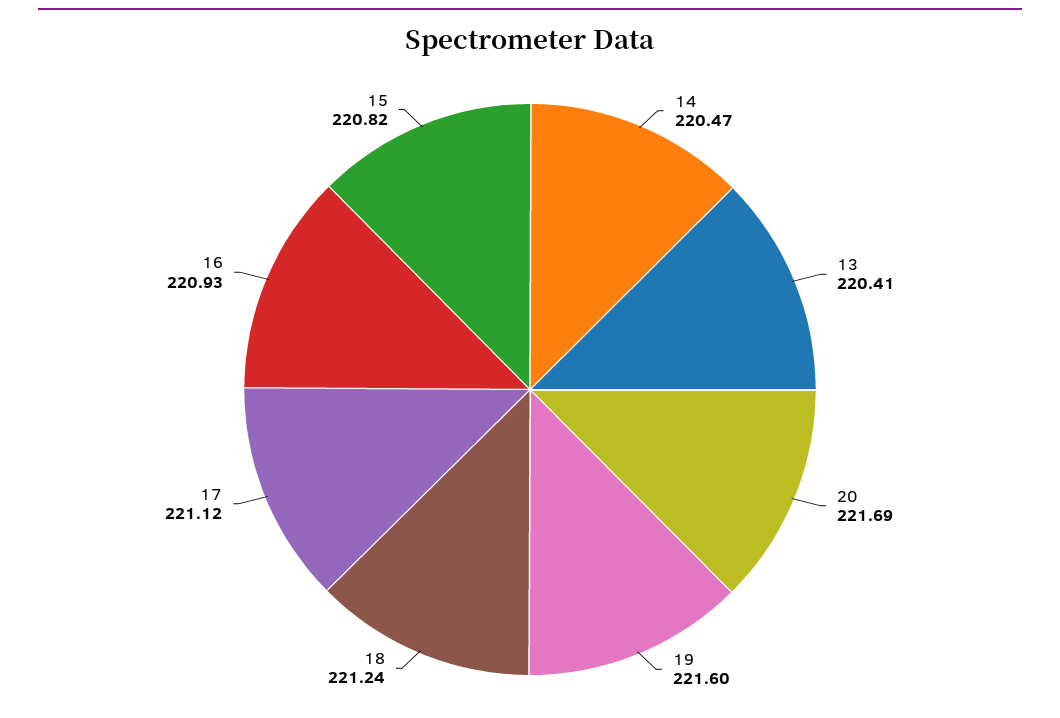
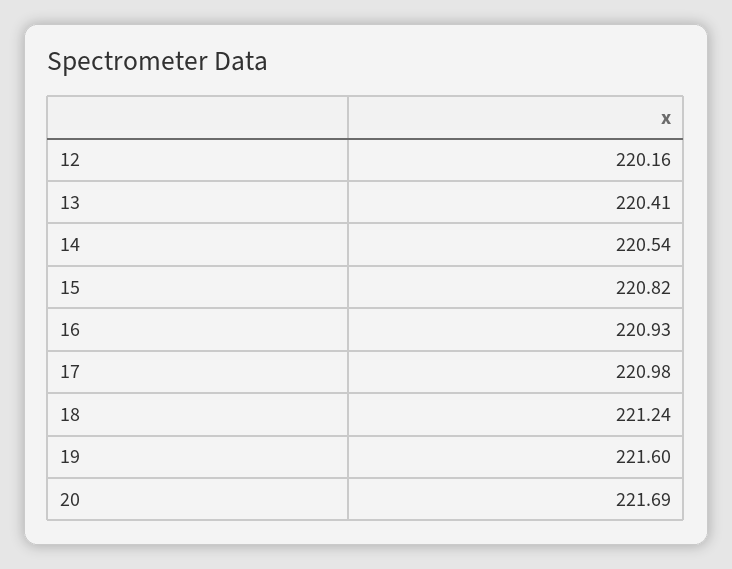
14: 220.47 -> 220.54
17: 221.12 -> 220.98
12: none -> 220.16

